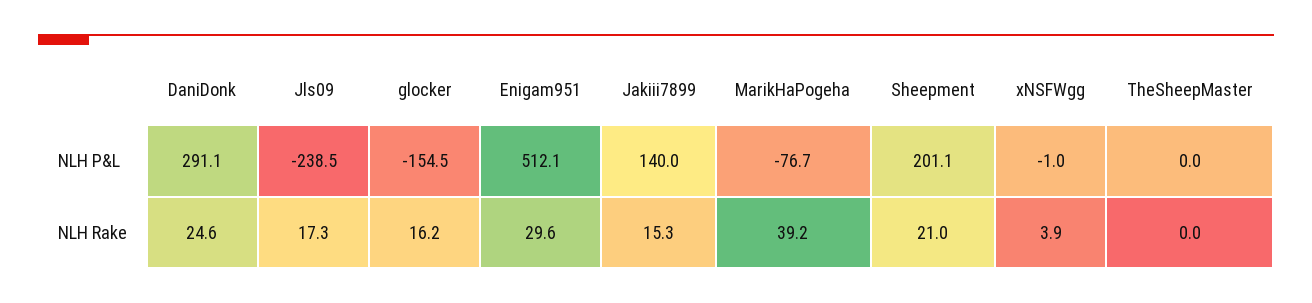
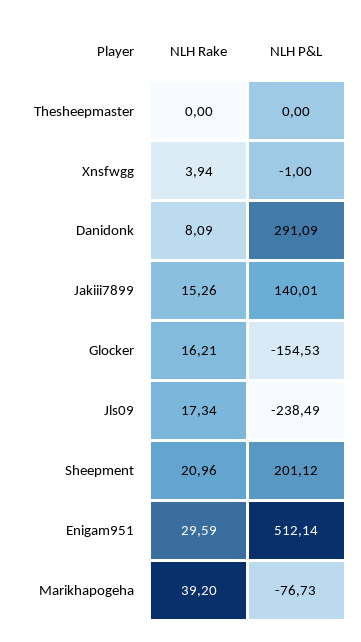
DaniDonk, NLH Rake: 24.6 -> 8.09

